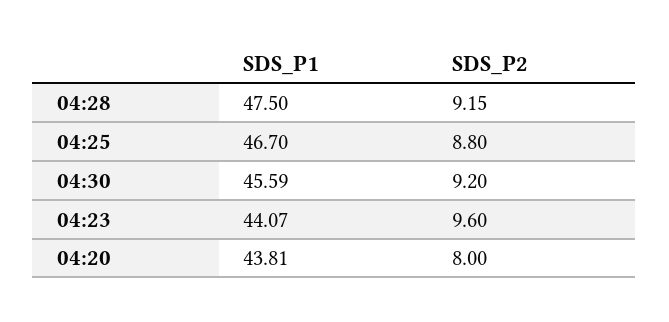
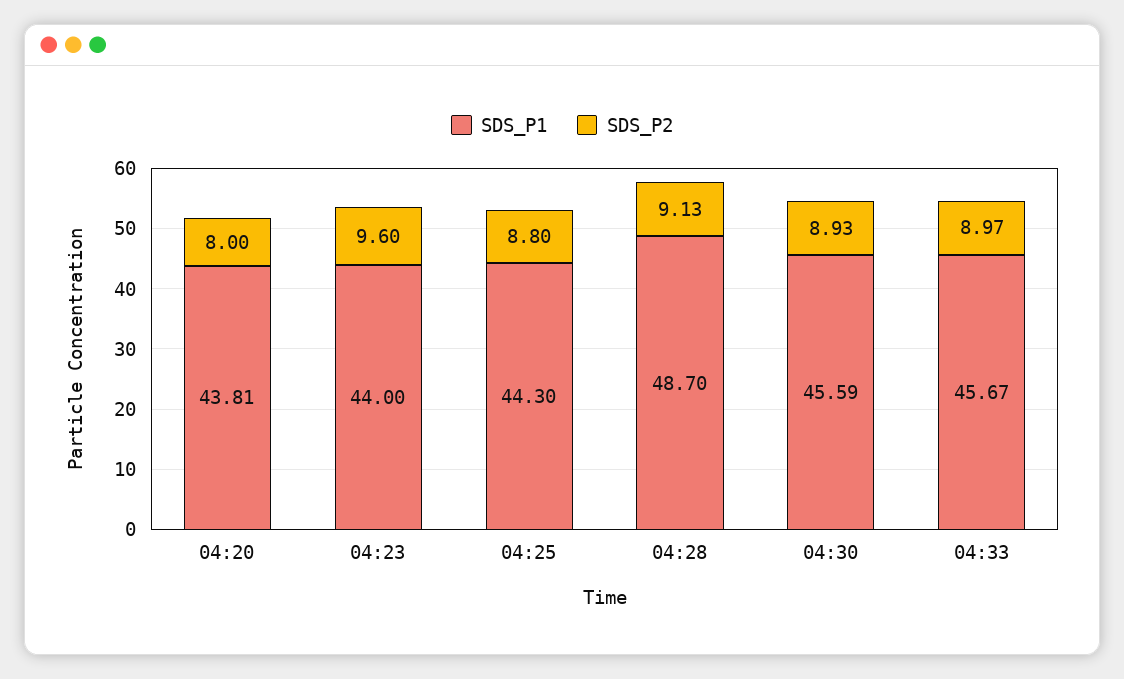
SDS_P1, 04:28: 47.5 -> 48.7
SDS_P2, 04:28: 9.15 -> 9.13
SDS_P1, 04:25: 46.7 -> 44.3
SDS_P2, 04:30: 9.2 -> 8.93
SDS_P1, 04:23: 44.07 -> 44
SDS_P1, 04:33: none -> 45.67
SDS_P2, 04:33: none -> 8.97

